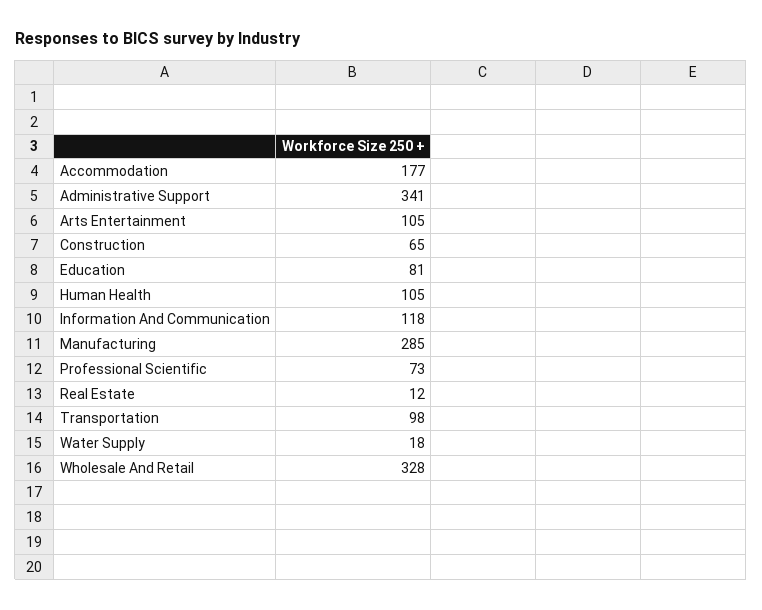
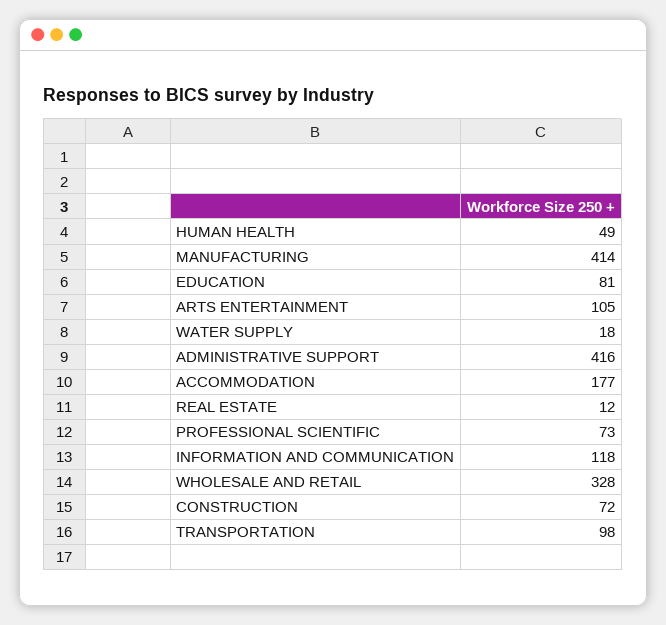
Administrative Support: 341 -> 416
Construction: 65 -> 72
Human Health: 105 -> 49
Manufacturing: 285 -> 414

